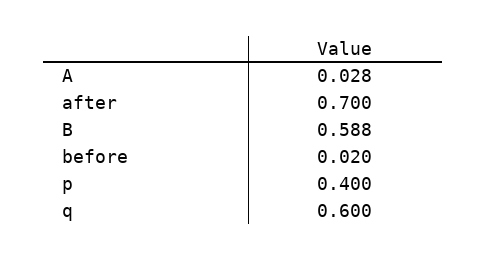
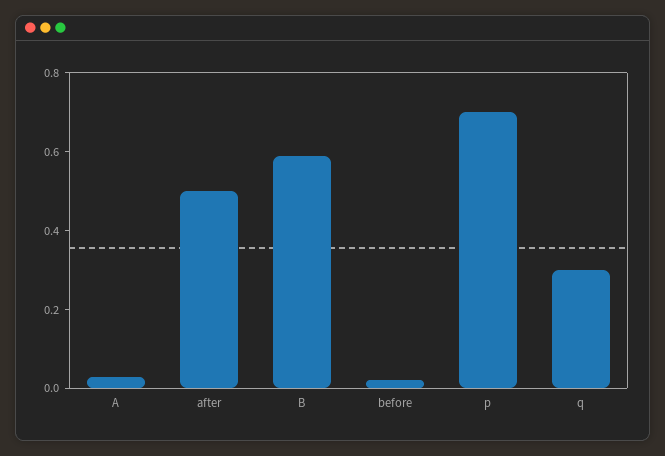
after: 0.7 -> 0.5
p: 0.4 -> 0.7
q: 0.6 -> 0.3

